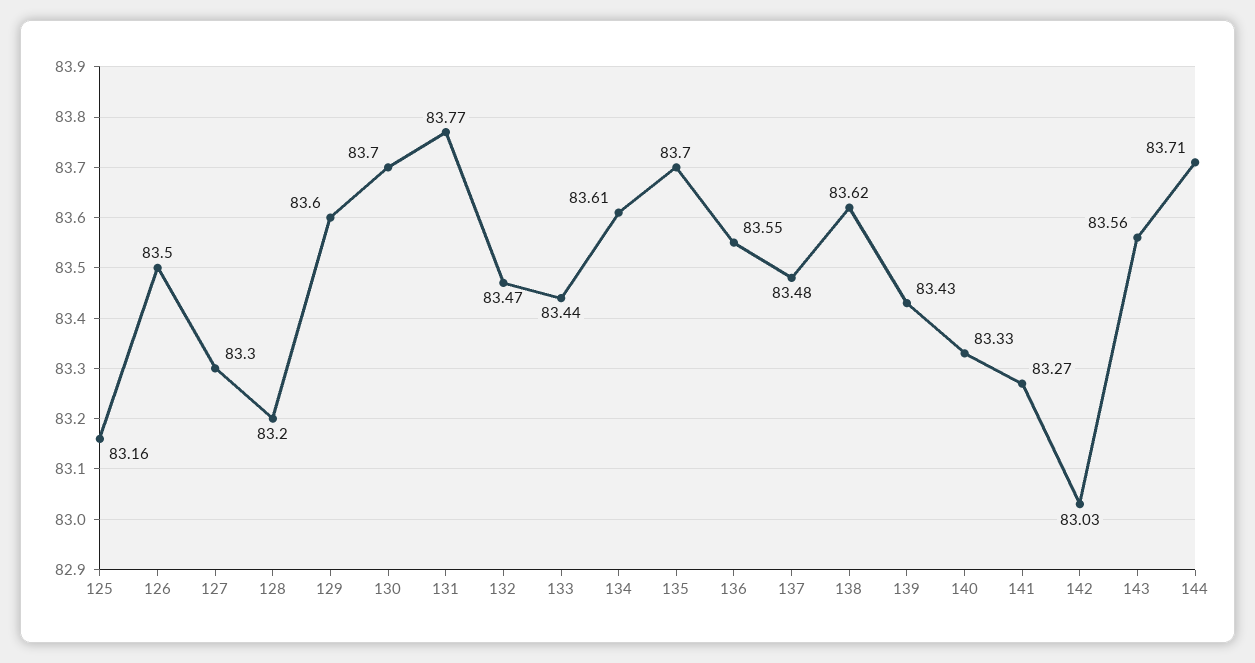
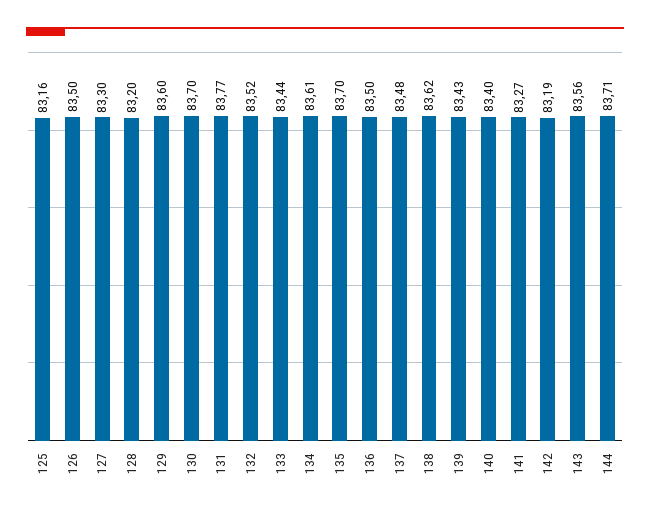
132: 83.47 -> 83.52
136: 83.55 -> 83.5
140: 83.33 -> 83.4
142: 83.03 -> 83.19

